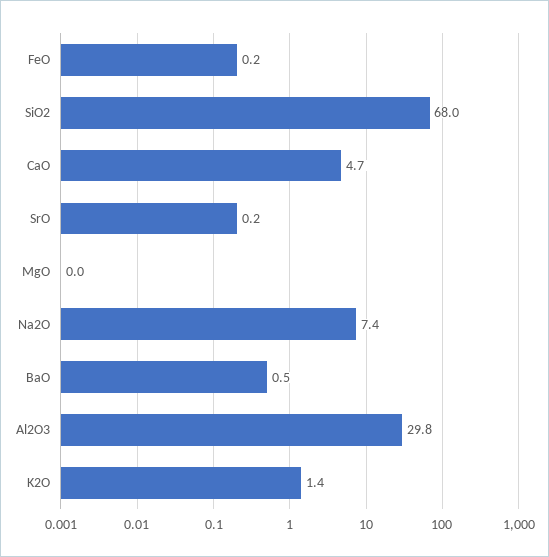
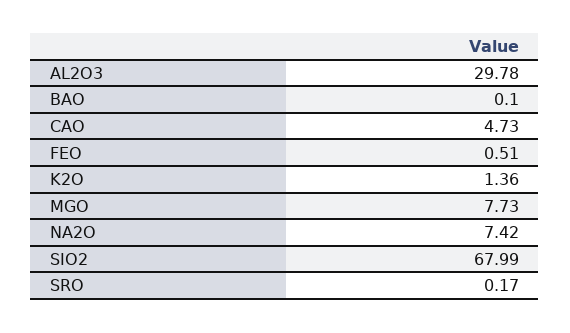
FeO: 0.2 -> 0.51
MgO: 0 -> 7.73
BaO: 0.5 -> 0.1

